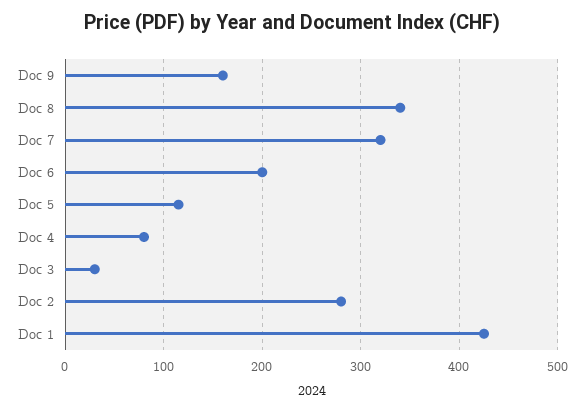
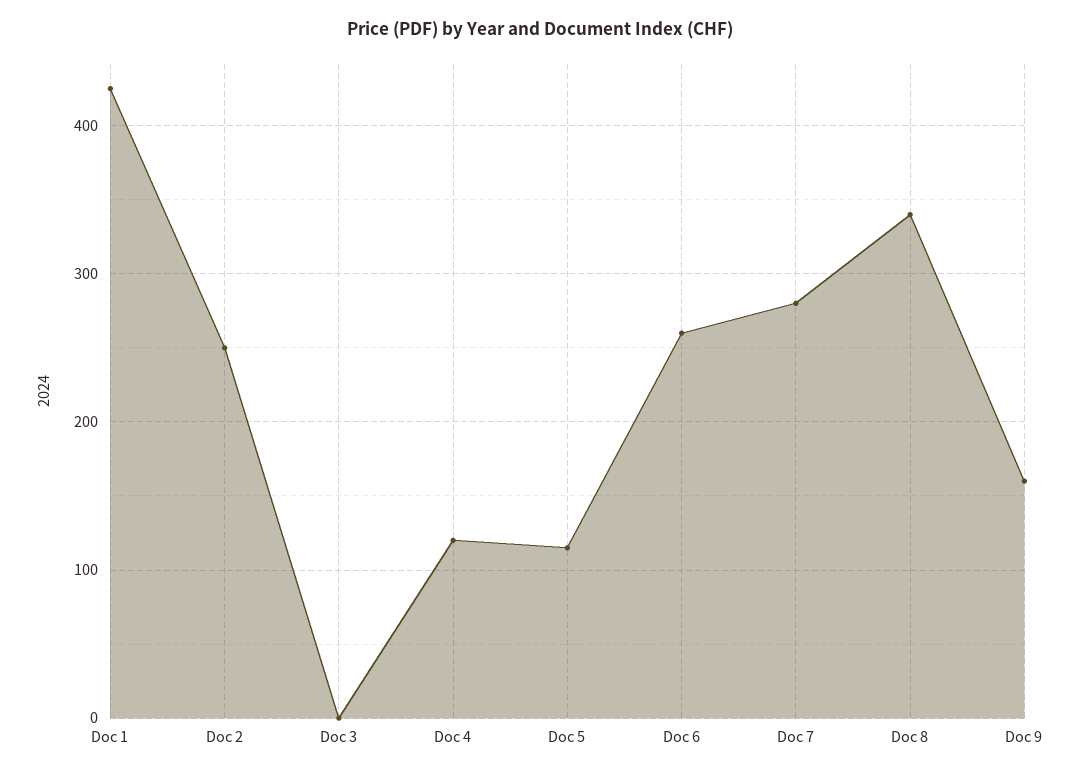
Doc 7: 320 -> 280
Doc 6: 200 -> 260
Doc 4: 80 -> 120
Doc 3: 30 -> 0
Doc 2: 280 -> 250

